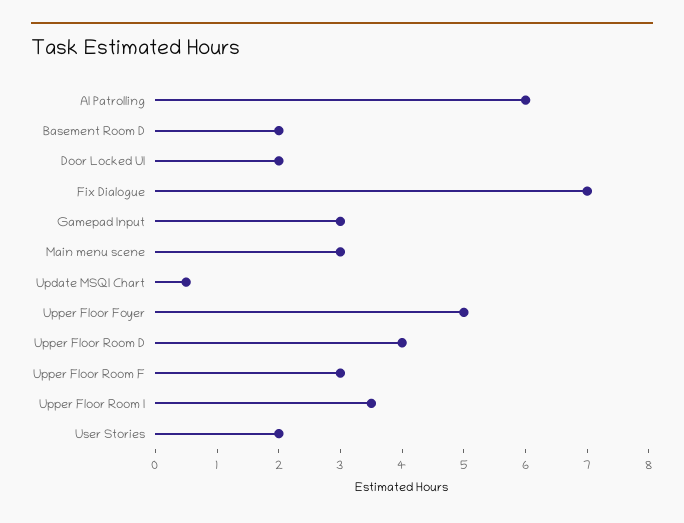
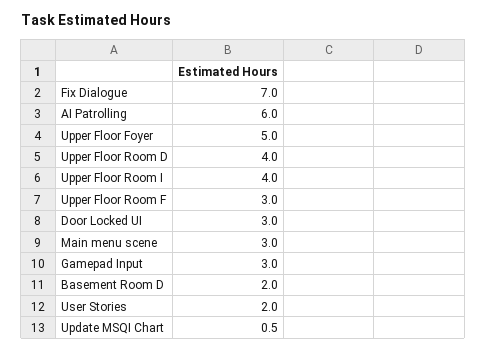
Door Locked UI: 2 -> 3
Upper Floor Room I: 3.5 -> 4

